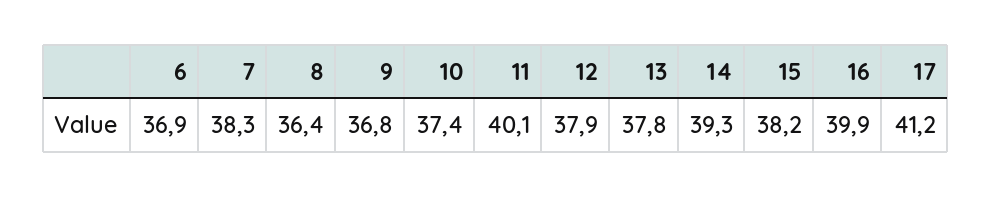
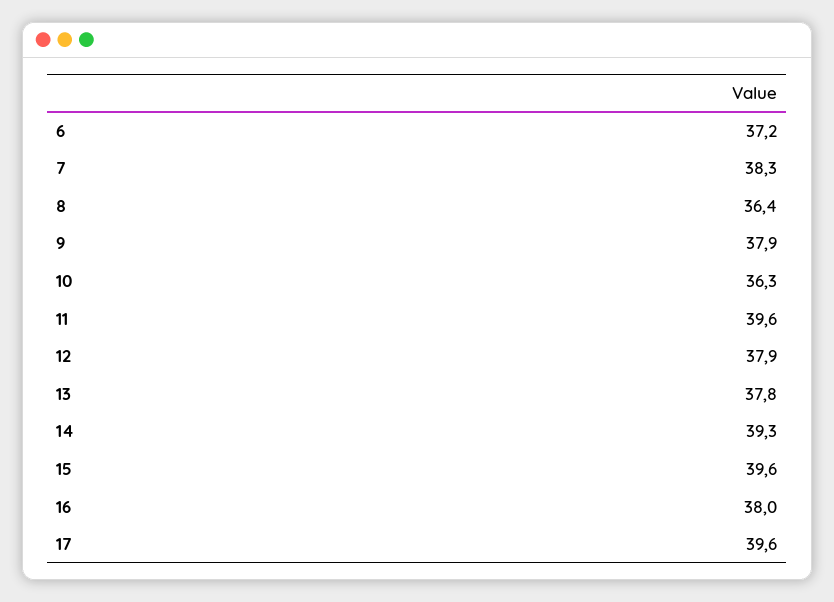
6: 36.9 -> 37.2
9: 36.8 -> 37.9
10: 37.4 -> 36.3
11: 40.1 -> 39.6
15: 38.2 -> 39.6
16: 39.9 -> 38
17: 41.2 -> 39.6

